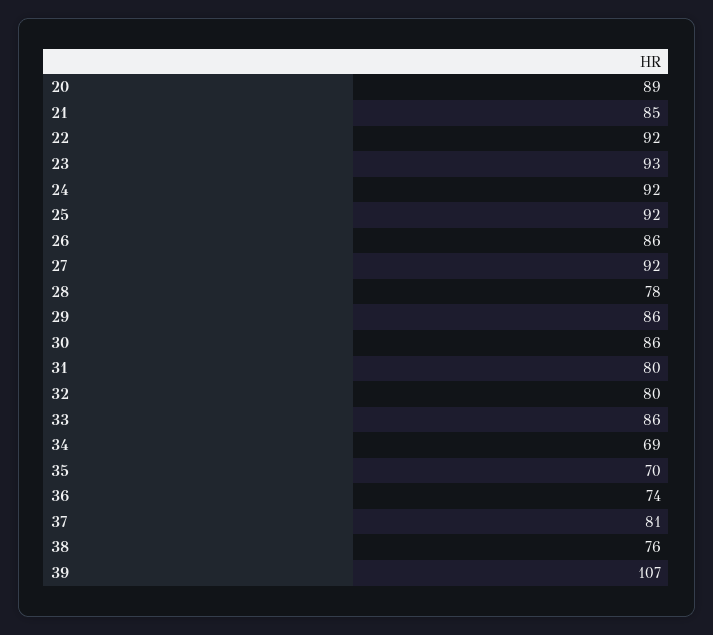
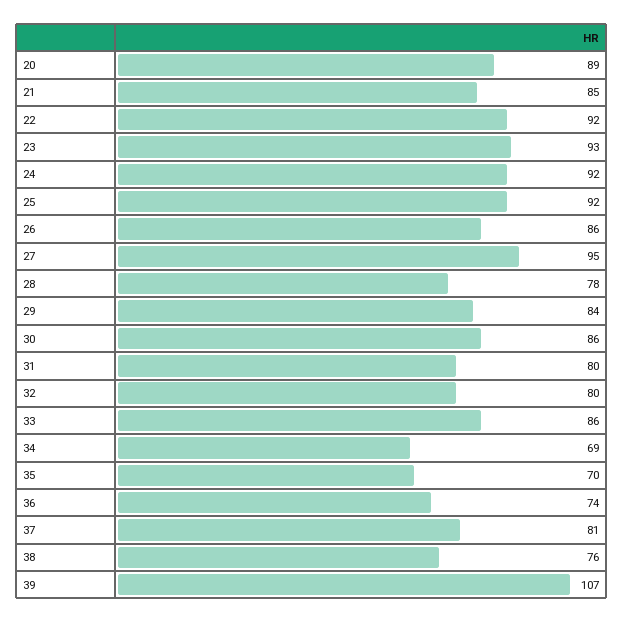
27: 92 -> 95
29: 86 -> 84

